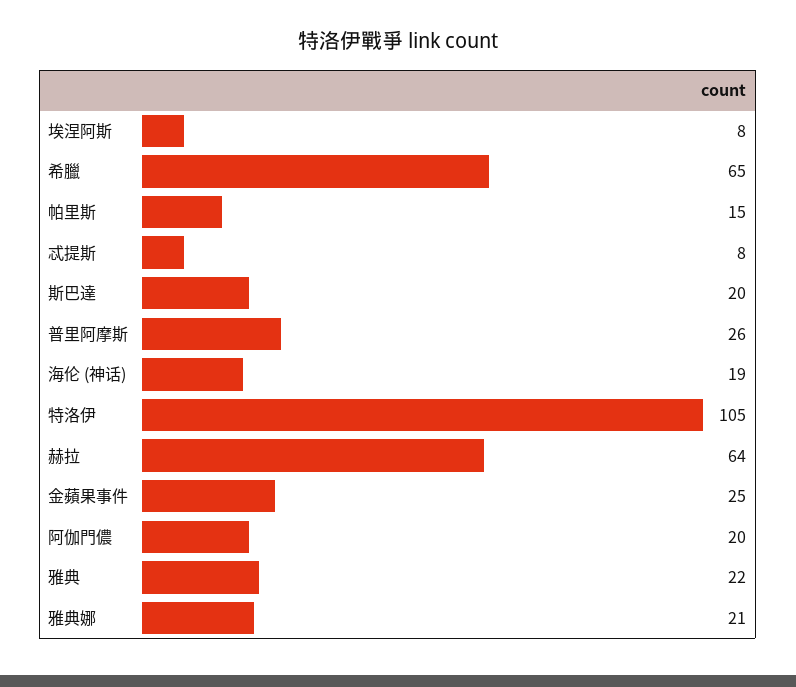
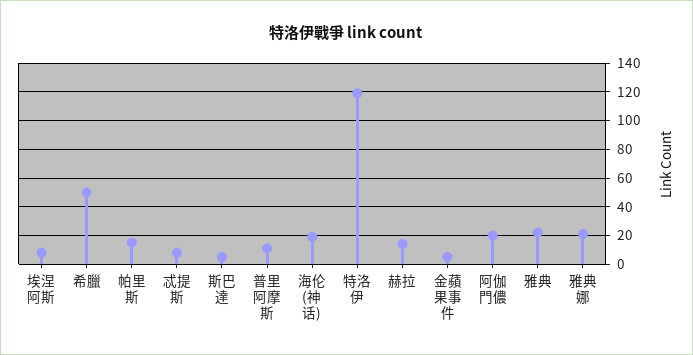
希臘: 65 -> 50
斯巴達: 20 -> 5
普里阿摩斯: 26 -> 10
特洛伊: 105 -> 120
赫拉: 64 -> 15
金蘋果事件: 25 -> 5

